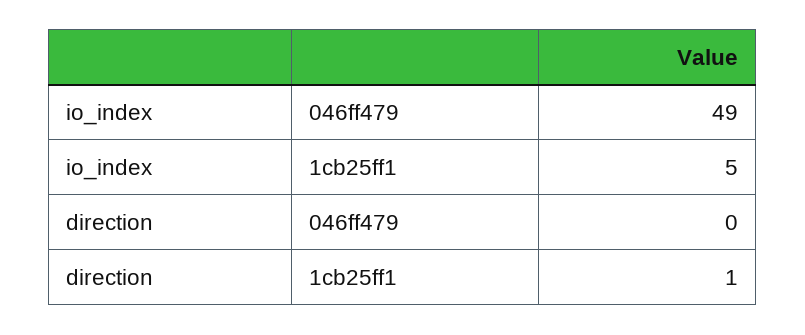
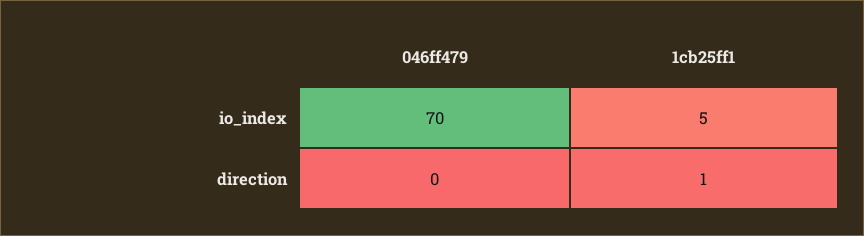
io_index, 046ff479: 49 -> 70

